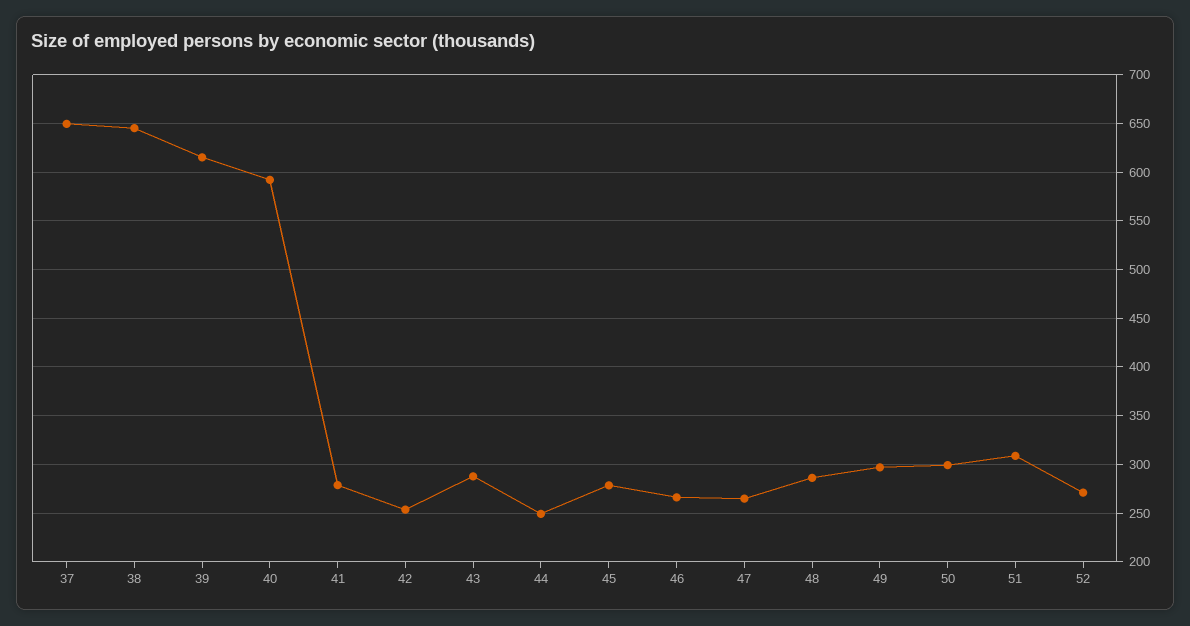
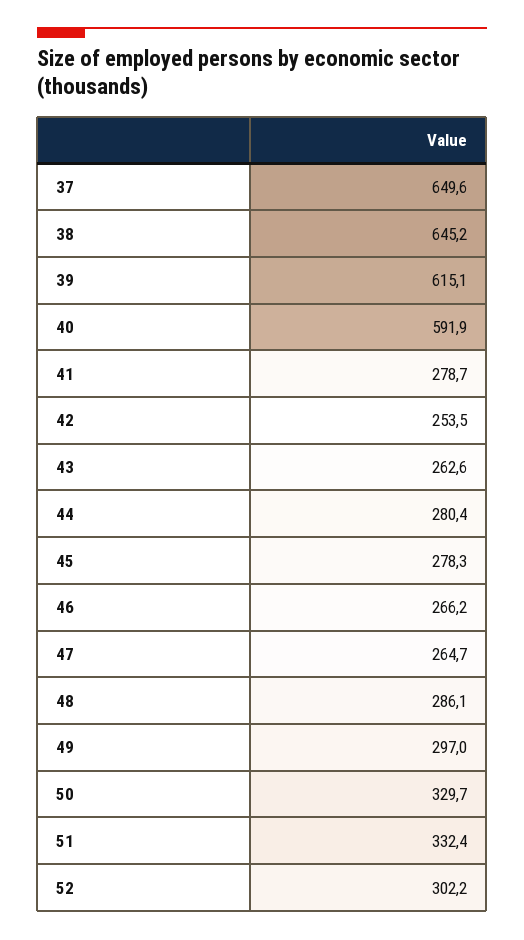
43: 290 -> 262.6
44: 250 -> 280.4
50: 300 -> 329.7
51: 310 -> 332.4
52: 270 -> 302.2

